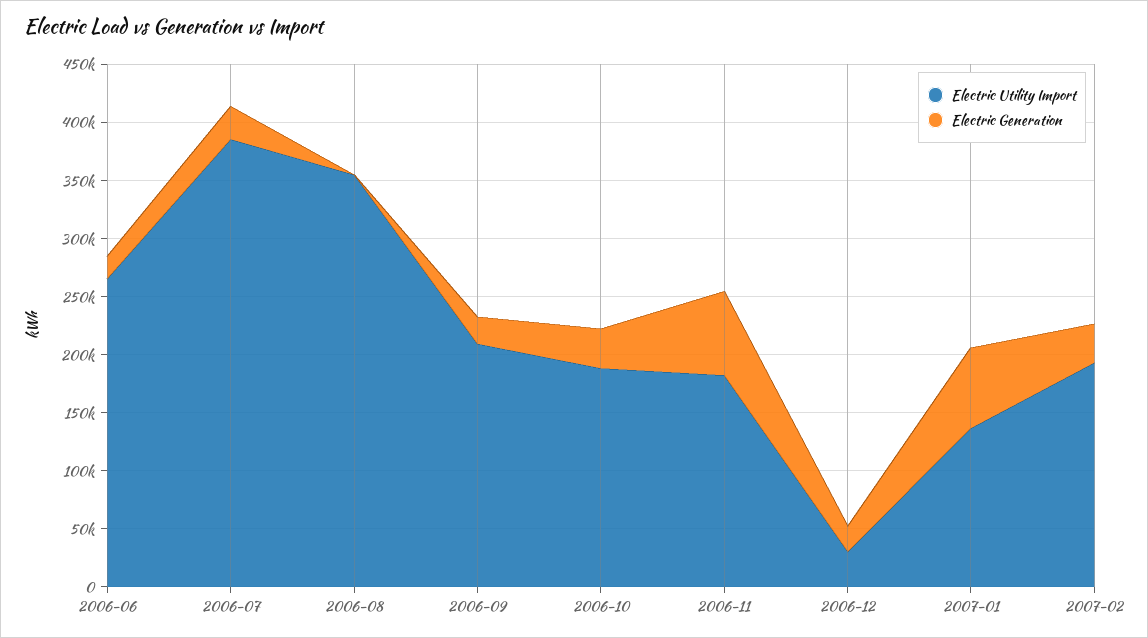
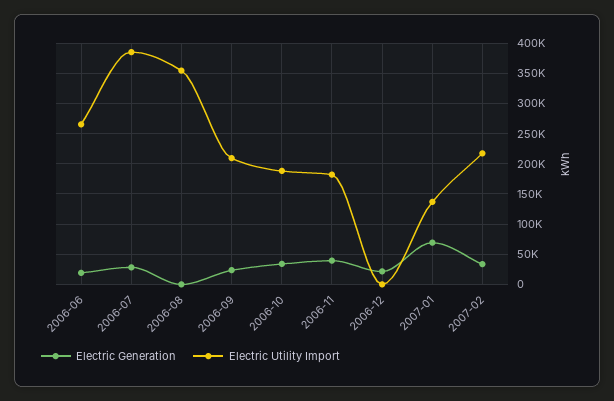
Electric Generation, 2006-11: 70000 -> 40000
Electric Utility Import, 2006-12: 30000 -> 0
Electric Utility Import, 2007-02: 190000 -> 220000

